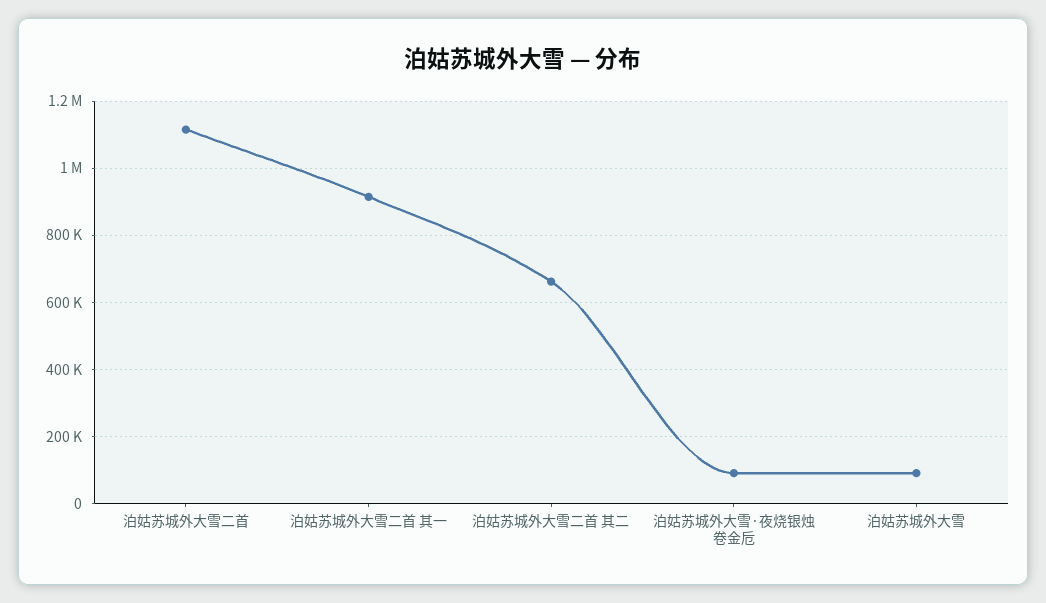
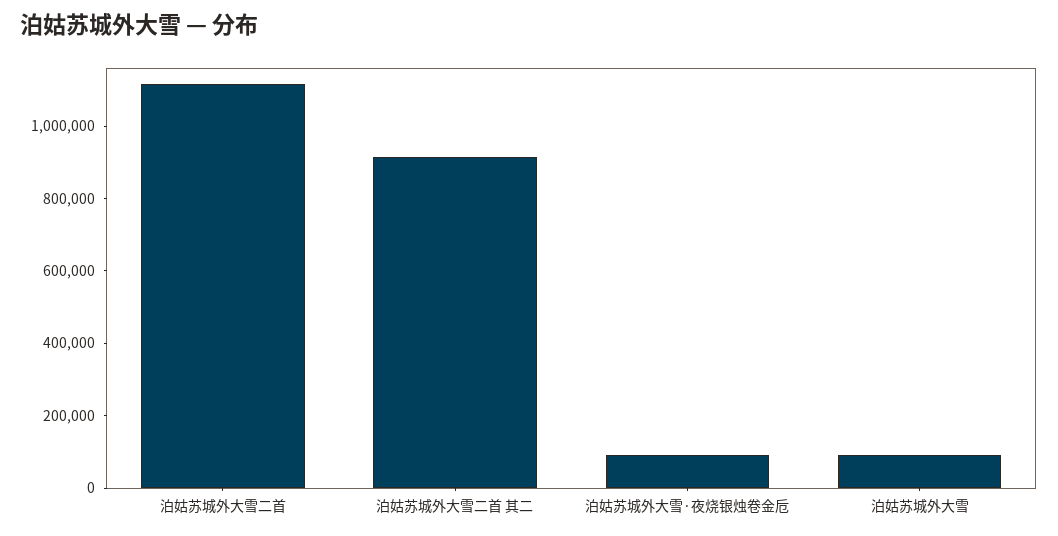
泊姑苏城外大雪二首 其一: 920000 -> none
泊姑苏城外大雪二首 其二: 660000 -> 900000

